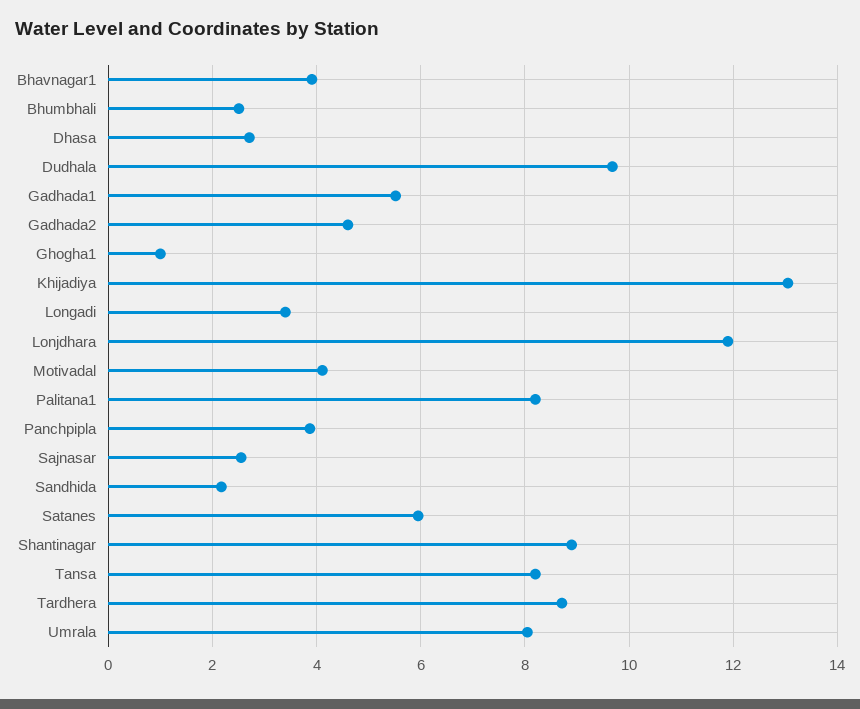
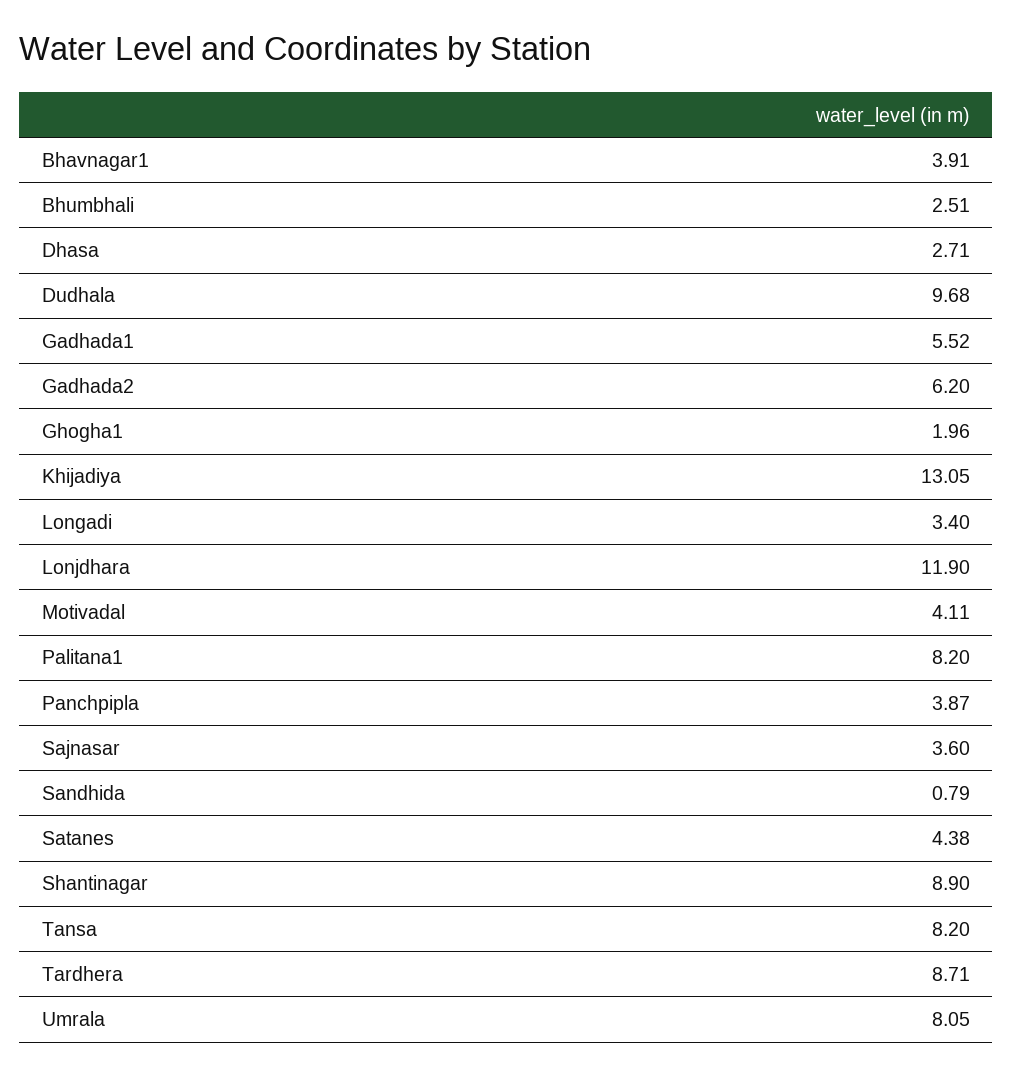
Gadhada2: 4.6 -> 6.2
Ghogha1: 1 -> 1.96
Sajnasar: 2.6 -> 3.6
Sandhida: 2.2 -> 0.79
Satanes: 6 -> 4.38

